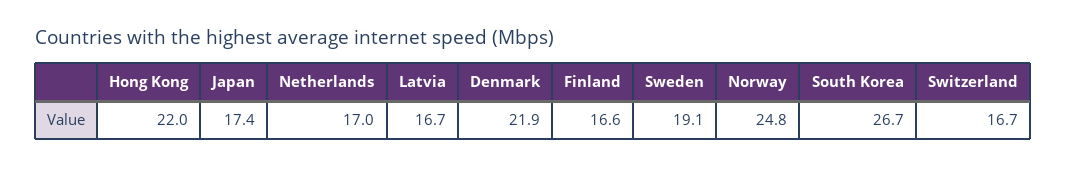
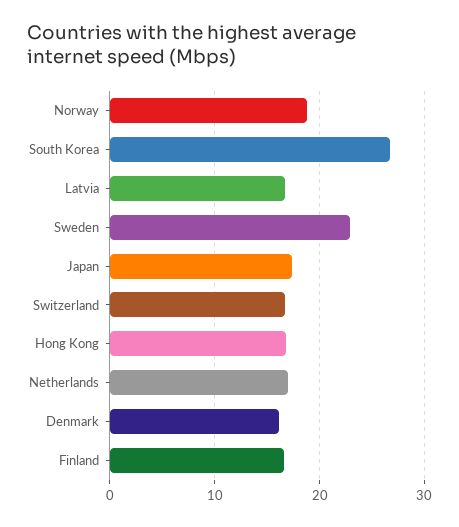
Hong Kong: 22 -> 17
Denmark: 21.9 -> 16
Sweden: 19.1 -> 23
Norway: 24.8 -> 19

